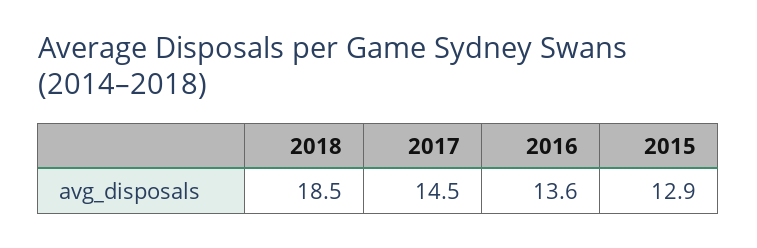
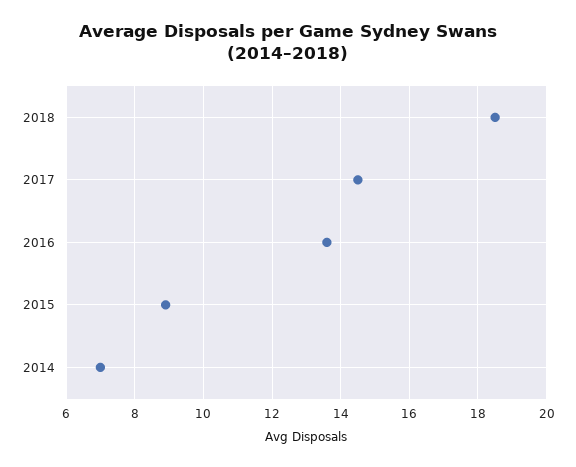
2015: 12.9 -> 9
2014: none -> 7

